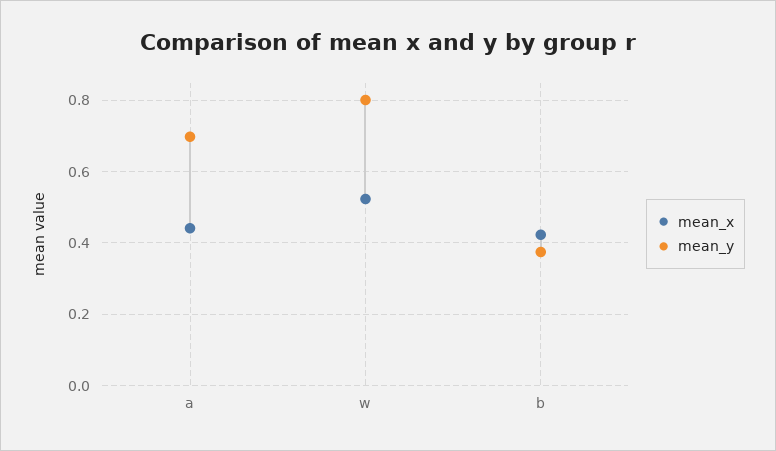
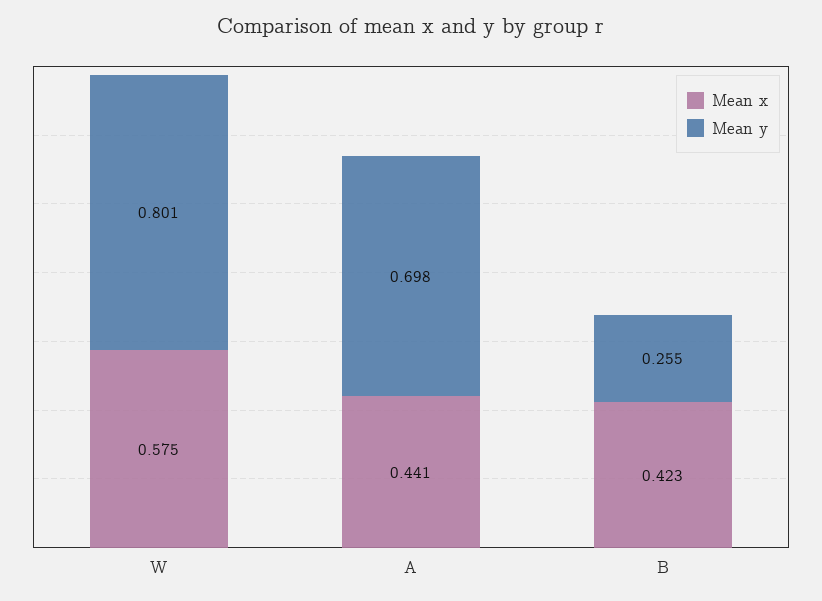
mean_x, w: 0.52 -> 0.575
mean_y, b: 0.38 -> 0.255

